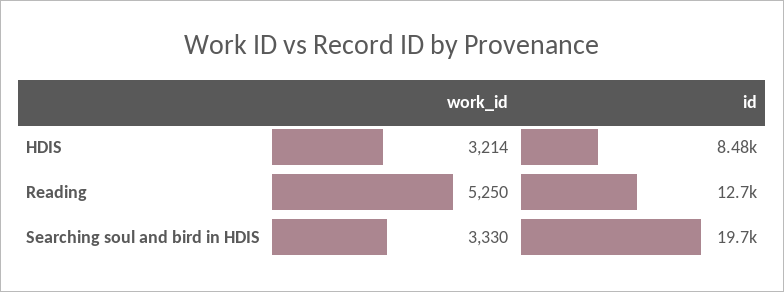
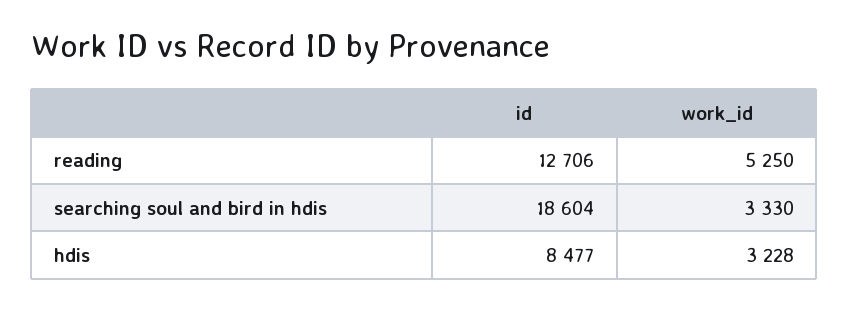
work_id, HDIS: 3214 -> 3228
id, Searching soul and bird in HDIS: 19700 -> 18604

